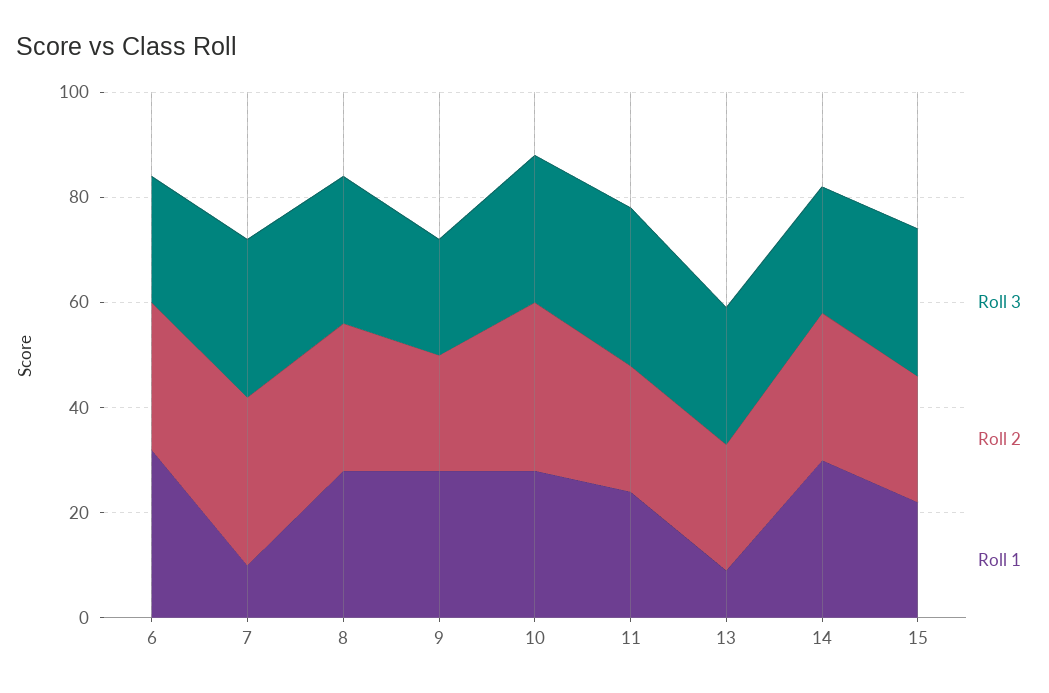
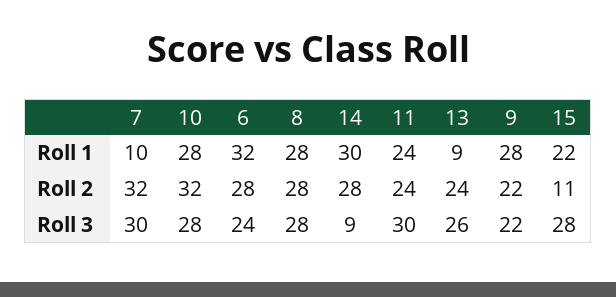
Roll 3, 14: 25 -> 9
Roll 2, 15: 25 -> 11

